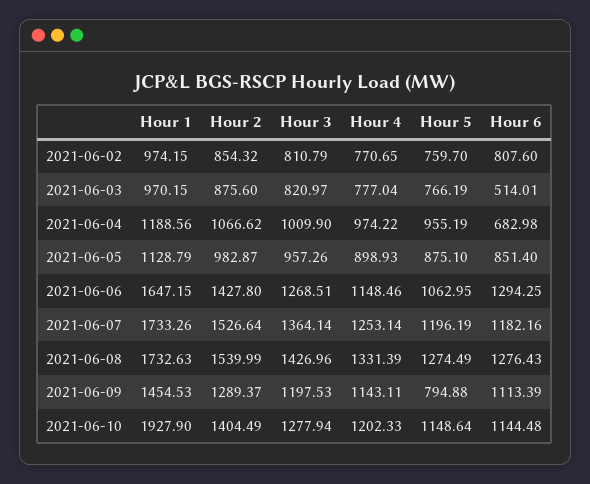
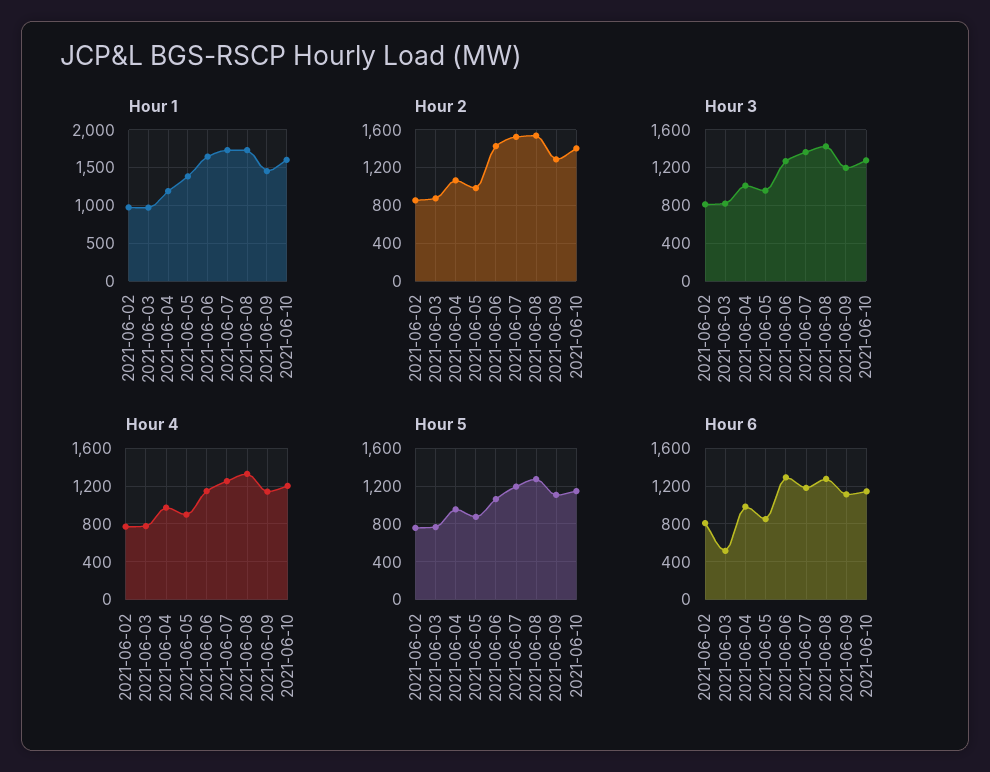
Hour 6, 2021-06-04: 682.98 -> 1000
Hour 1, 2021-06-05: 1128.79 -> 1400
Hour 5, 2021-06-09: 794.88 -> 1100
Hour 1, 2021-06-10: 1927.9 -> 1600

